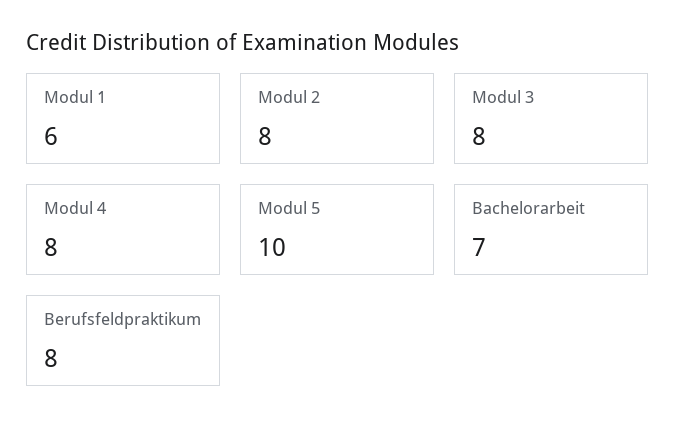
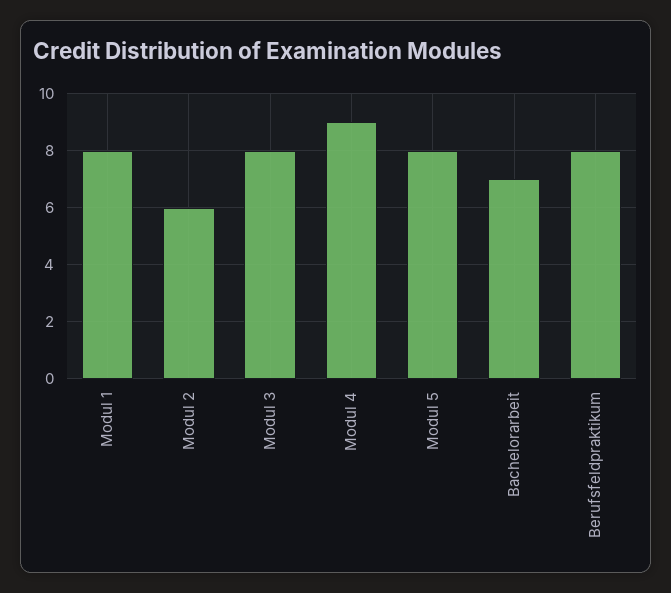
Modul 1: 6 -> 8
Modul 2: 8 -> 6
Modul 4: 8 -> 9
Modul 5: 10 -> 8

